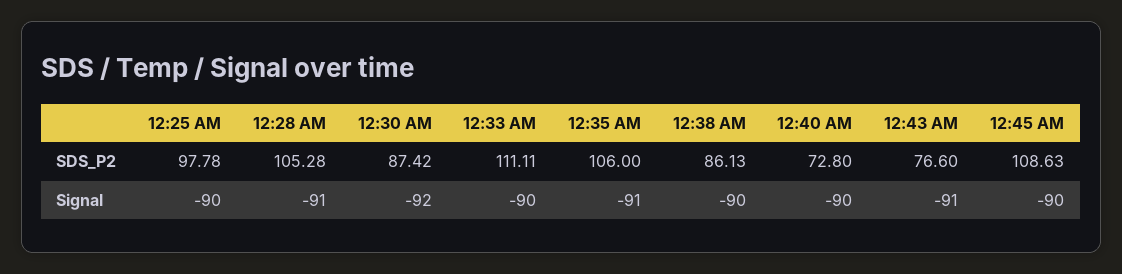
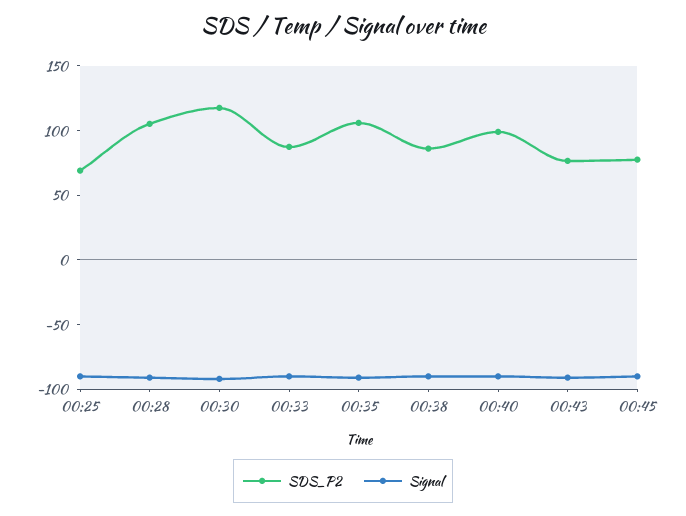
SDS_P2, 12:25 AM: 97.78 -> 70
SDS_P2, 12:30 AM: 87.42 -> 120
SDS_P2, 12:33 AM: 111.11 -> 90
SDS_P2, 12:40 AM: 72.8 -> 100
SDS_P2, 12:45 AM: 108.63 -> 80

